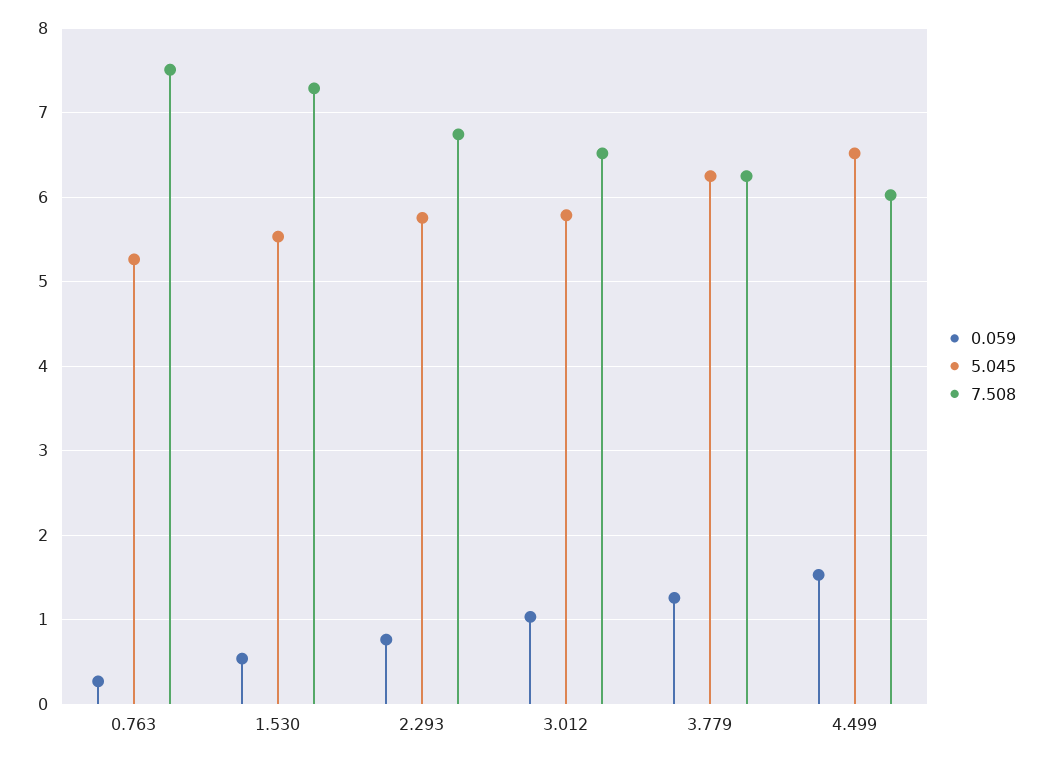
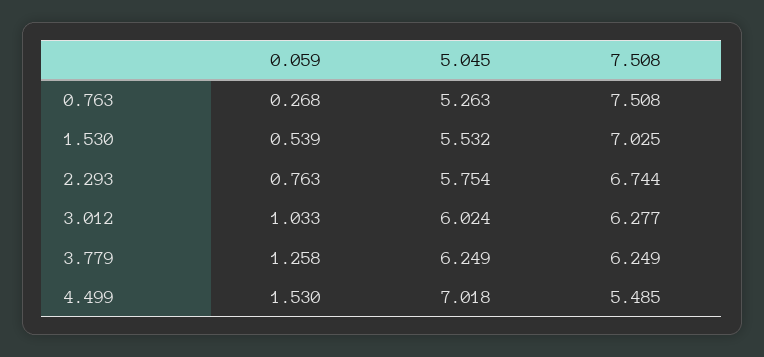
7.508, 1.530: 7.3 -> 7.025
5.045, 3.012: 5.8 -> 6.024
7.508, 3.012: 6.5 -> 6.277
5.045, 4.499: 6.5 -> 7.018
7.508, 4.499: 6 -> 5.485

